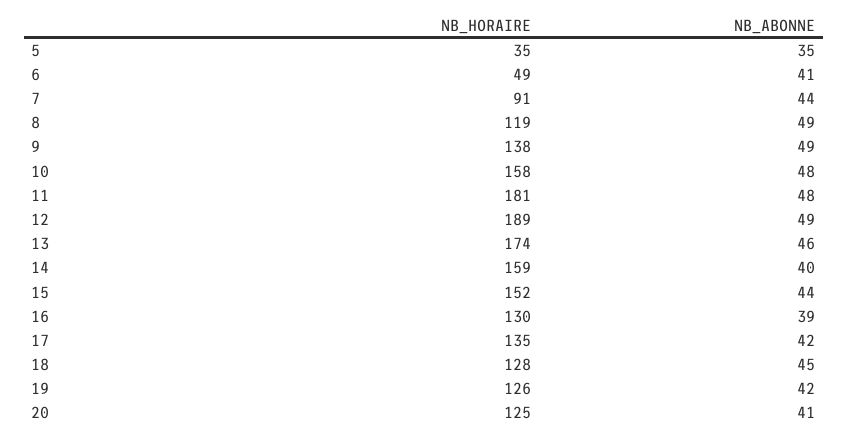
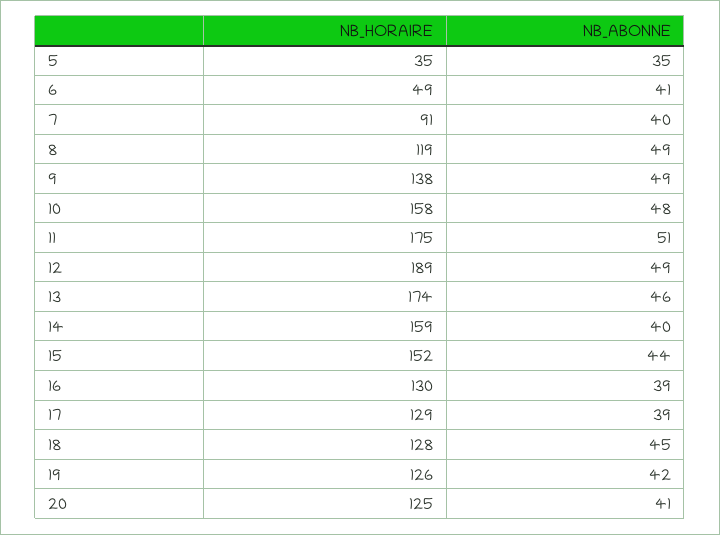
NB_ABONNE, 7: 44 -> 40
NB_HORAIRE, 11: 181 -> 175
NB_ABONNE, 11: 48 -> 51
NB_HORAIRE, 17: 135 -> 129
NB_ABONNE, 17: 42 -> 39

